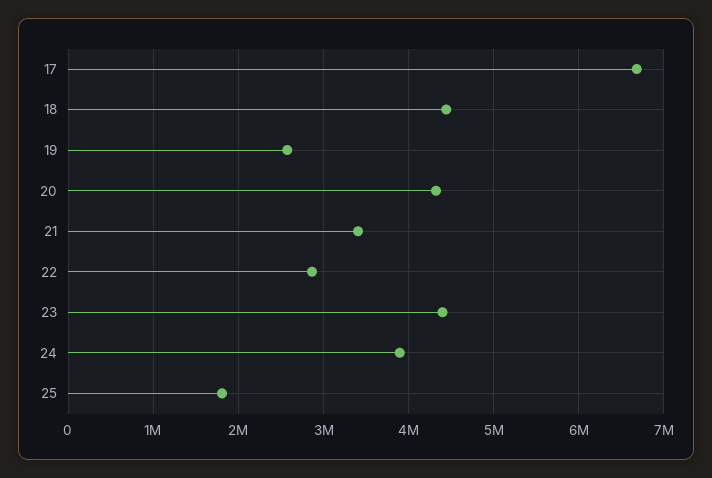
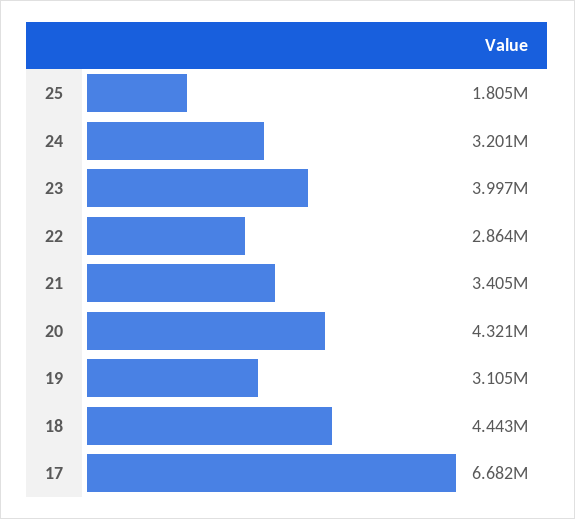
19: 2600000 -> 3105000
23: 4400000 -> 3997000
24: 3900000 -> 3201000

